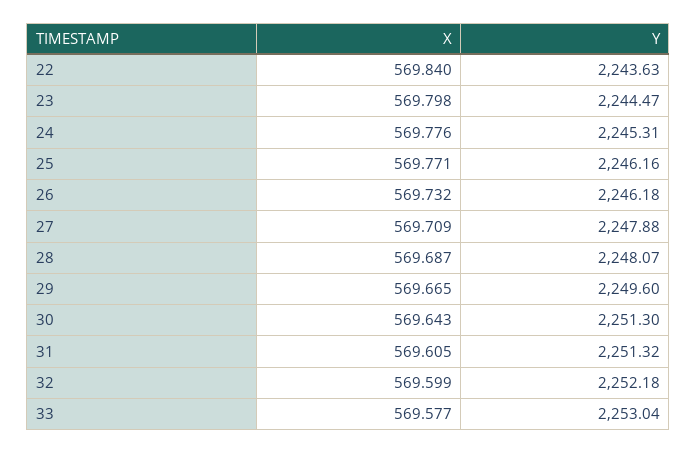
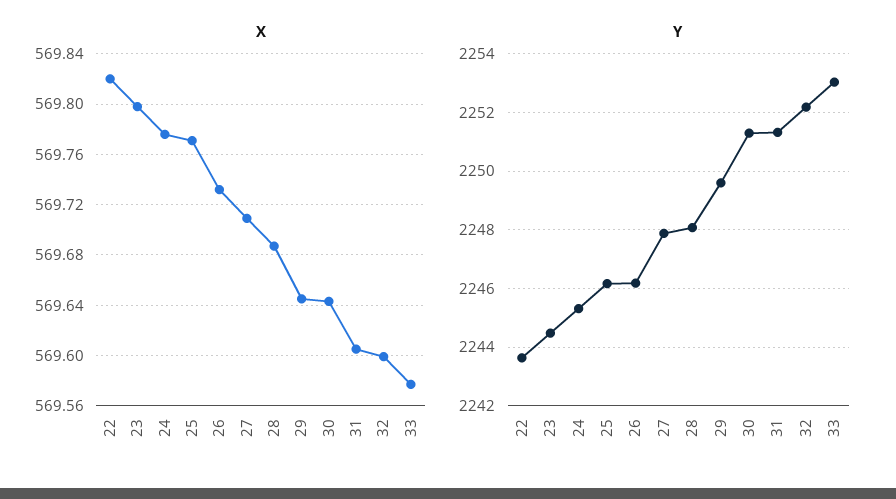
X, 22: 569.84 -> 569.82
X, 29: 569.665 -> 569.645

